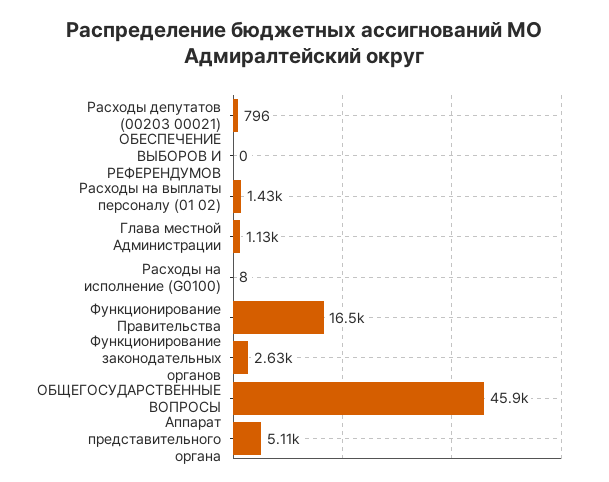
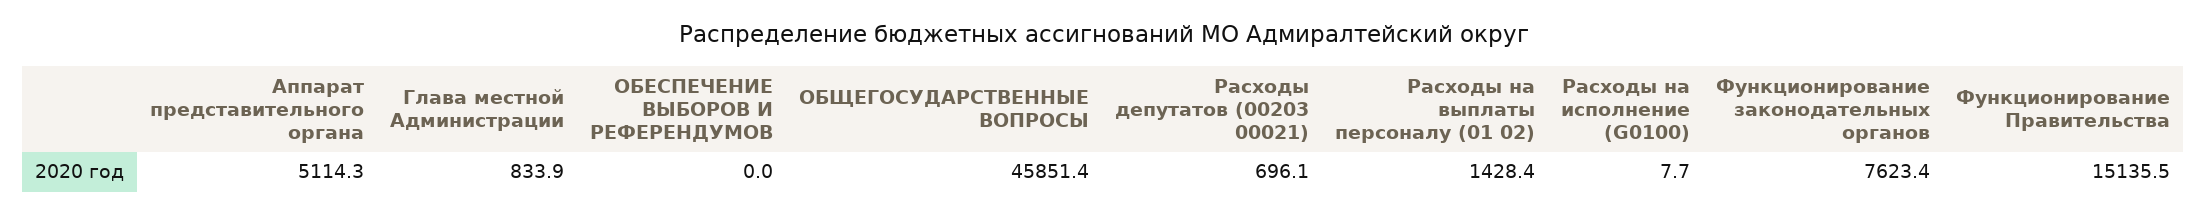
Расходы депутатов (00203 00021): 796 -> 696.1
Глава местной Администрации: 1130 -> 833.9
Функционирование Правительства: 16500 -> 15135.5
Функционирование законодательных органов: 2630 -> 7623.4

